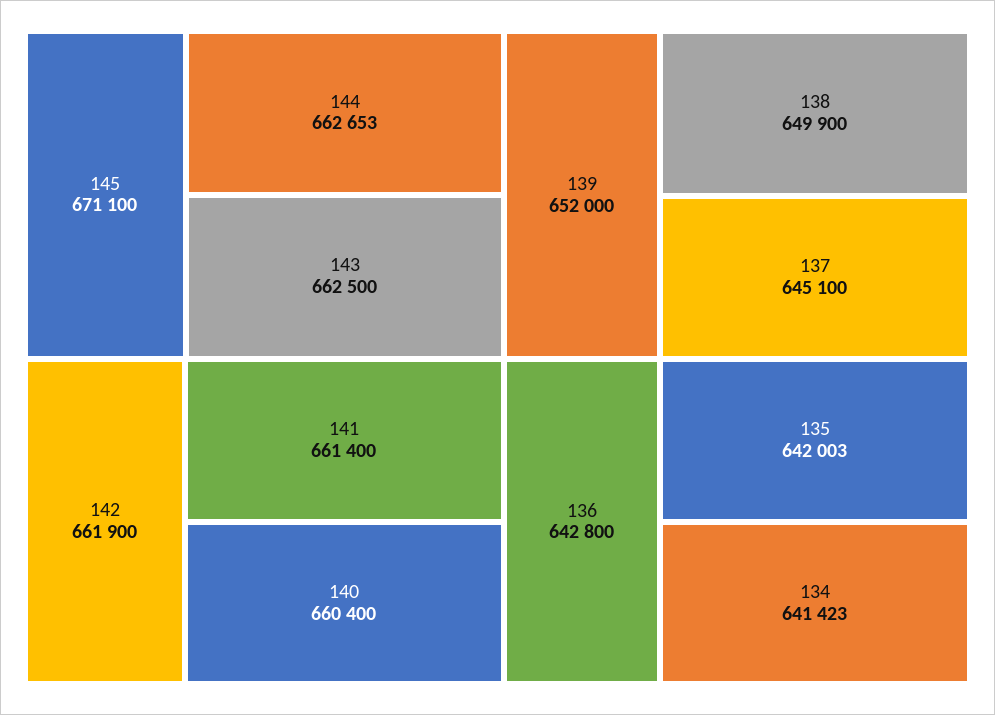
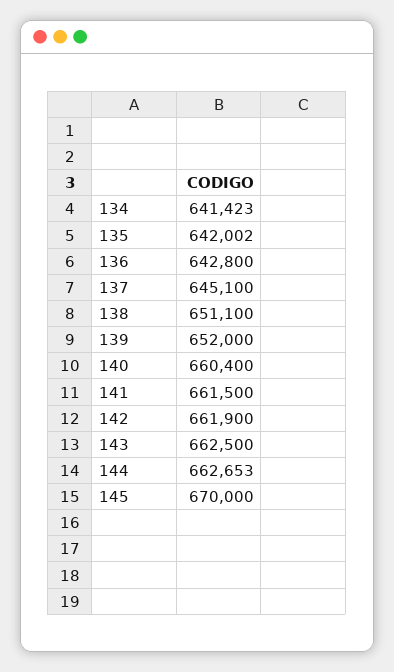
145: 671100 -> 670000
141: 661400 -> 661500
138: 649900 -> 651100
135: 642003 -> 642002

